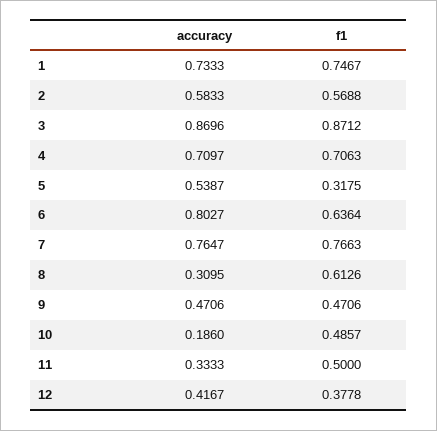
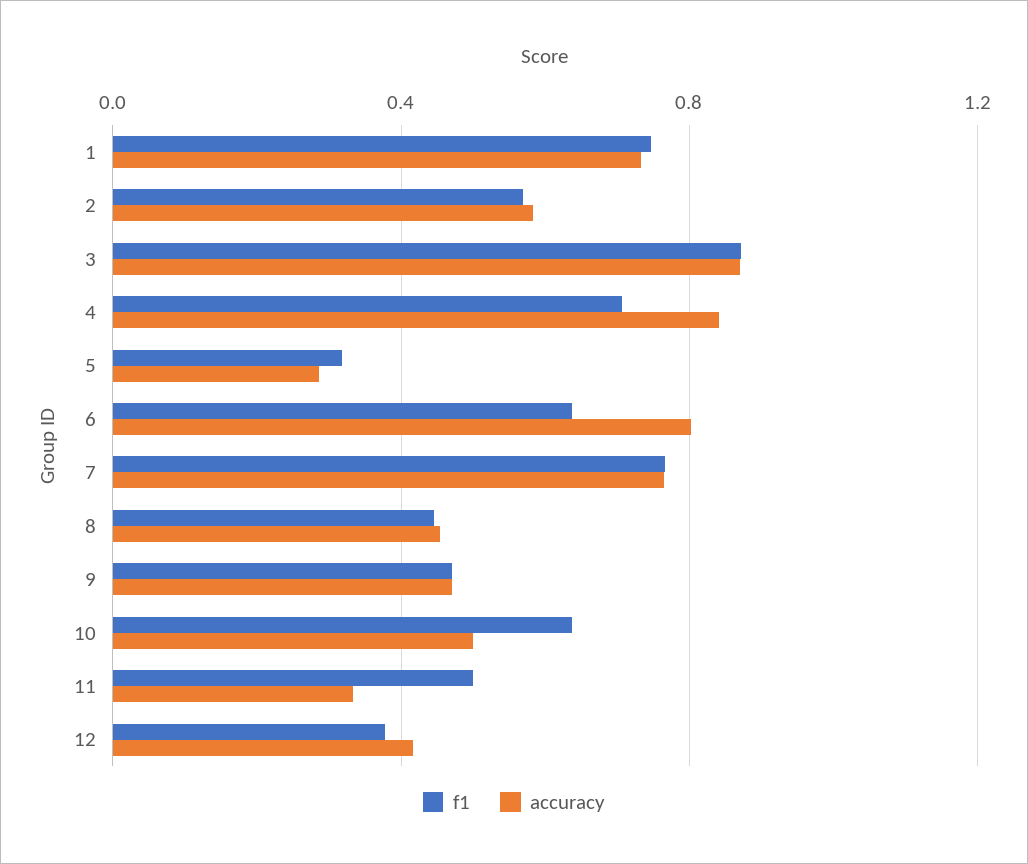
accuracy, 4: 0.7097 -> 0.85
accuracy, 5: 0.5387 -> 0.3
accuracy, 8: 0.3095 -> 0.45
f1, 8: 0.6126 -> 0.45
accuracy, 10: 0.186 -> 0.5
f1, 10: 0.4857 -> 0.65

